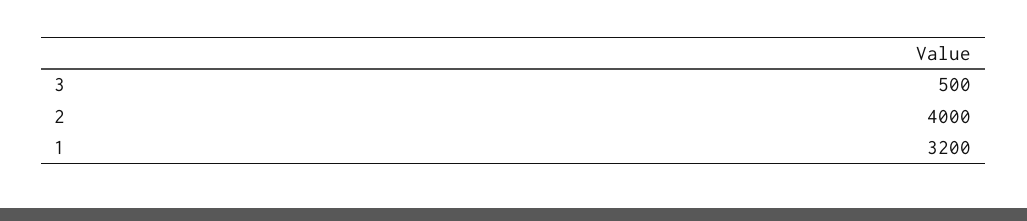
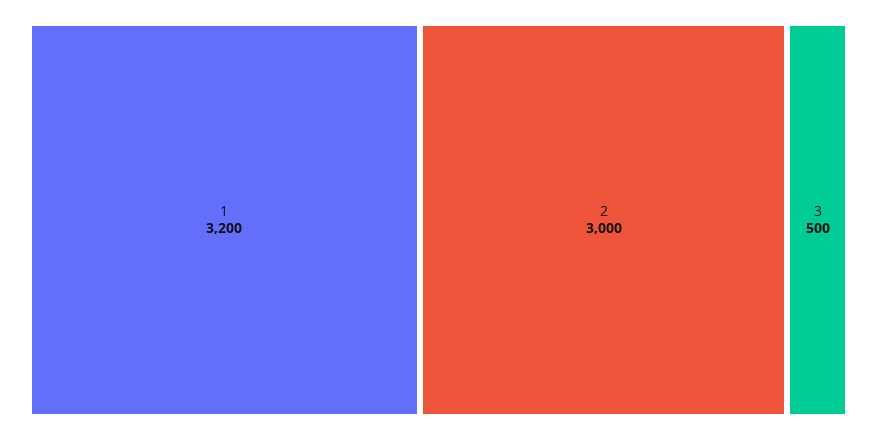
2: 4000 -> 3000

